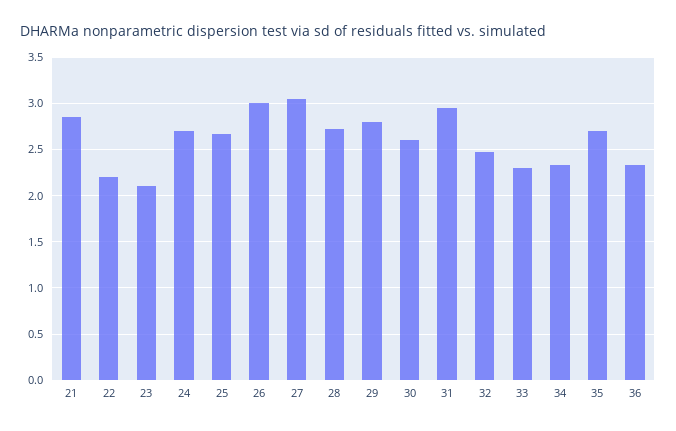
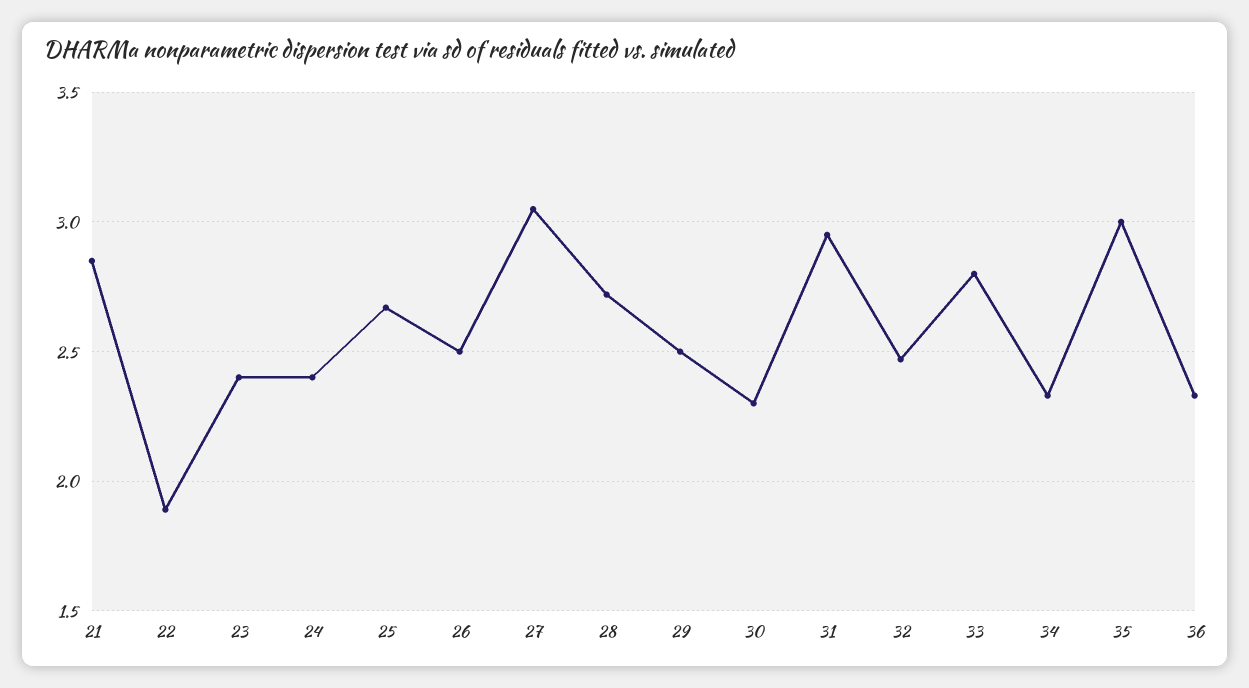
22: 2.2 -> 1.9
23: 2.1 -> 2.4
24: 2.7 -> 2.4
26: 3 -> 2.5
29: 2.8 -> 2.5
30: 2.6 -> 2.3
33: 2.3 -> 2.8
35: 2.7 -> 3

